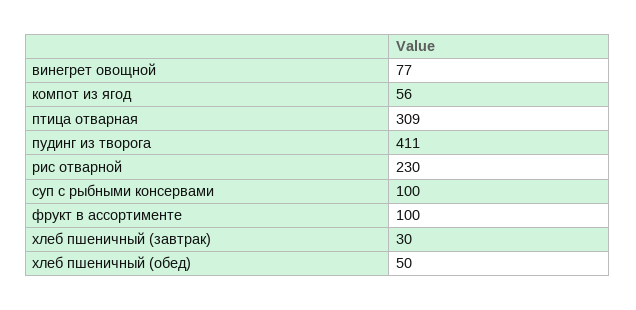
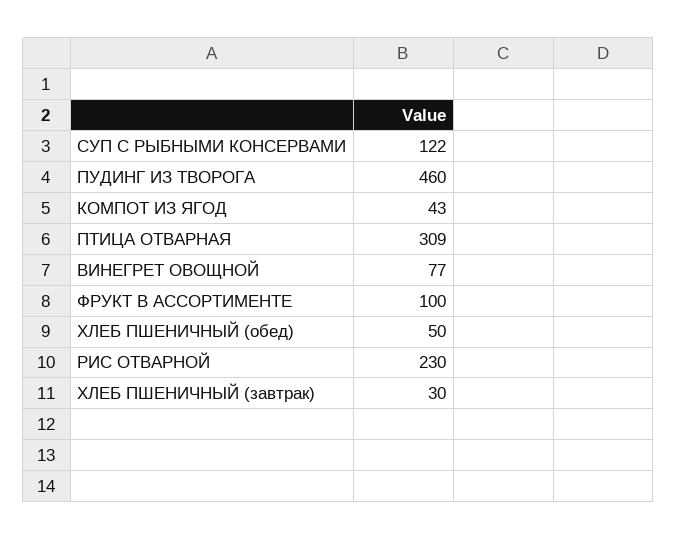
компот из ягод: 56 -> 43
пудинг из творога: 411 -> 460
суп с рыбными консервами: 100 -> 122

